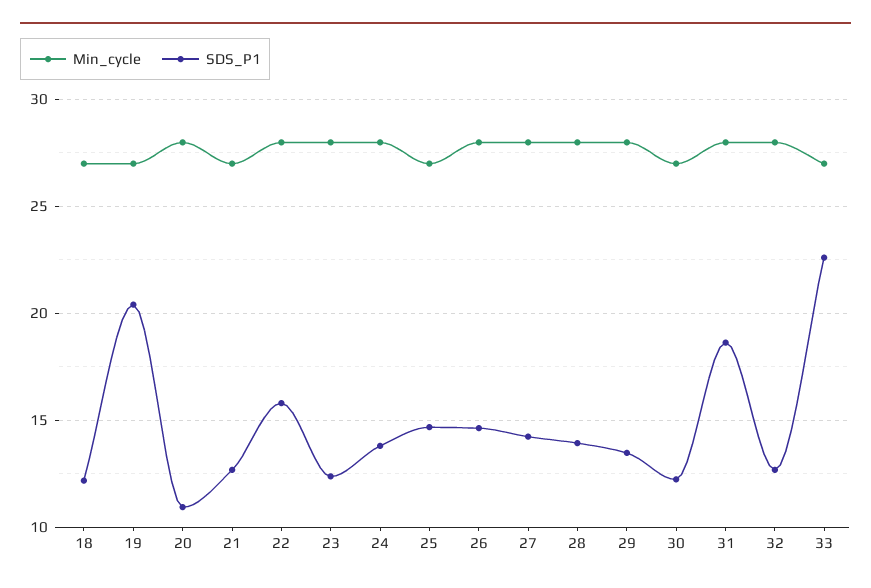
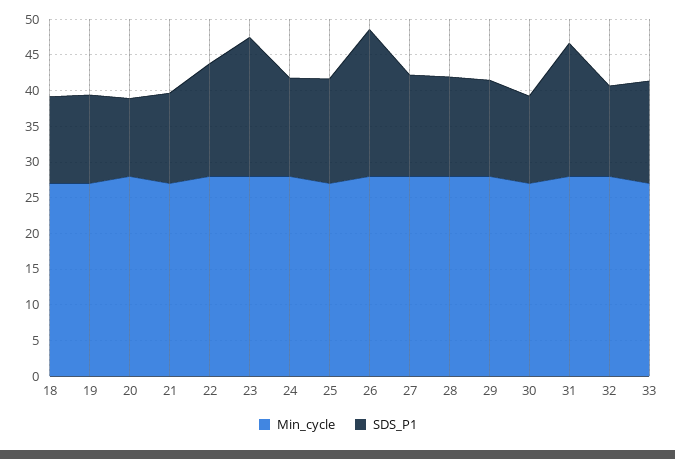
SDS_P1, 19: 20.5 -> 12.5
SDS_P1, 23: 12.5 -> 20
SDS_P1, 26: 14.5 -> 20
SDS_P1, 33: 22.5 -> 15

